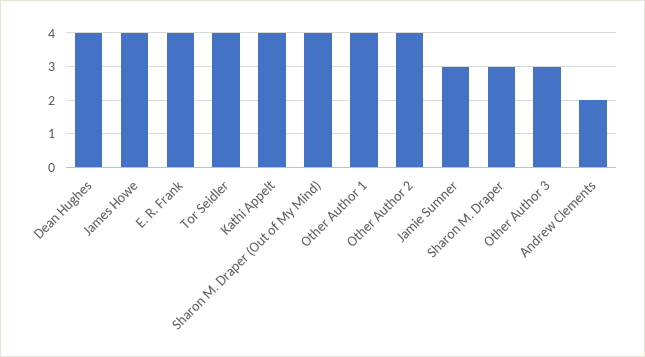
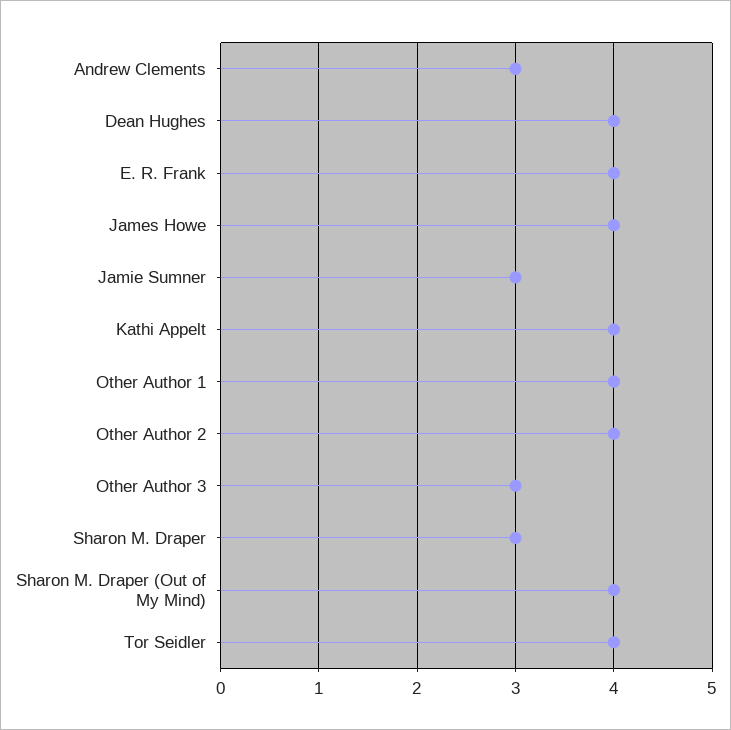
Andrew Clements: 2 -> 3

